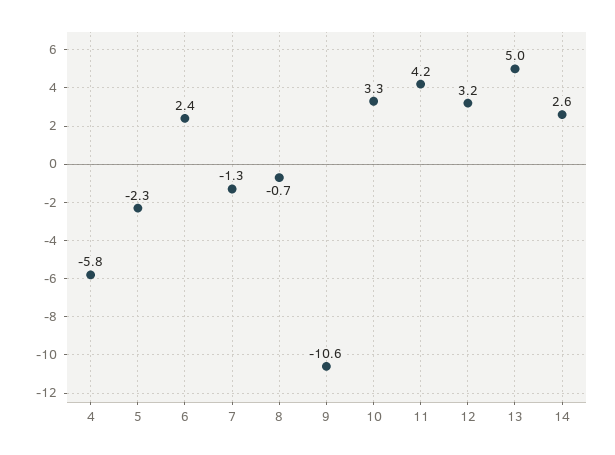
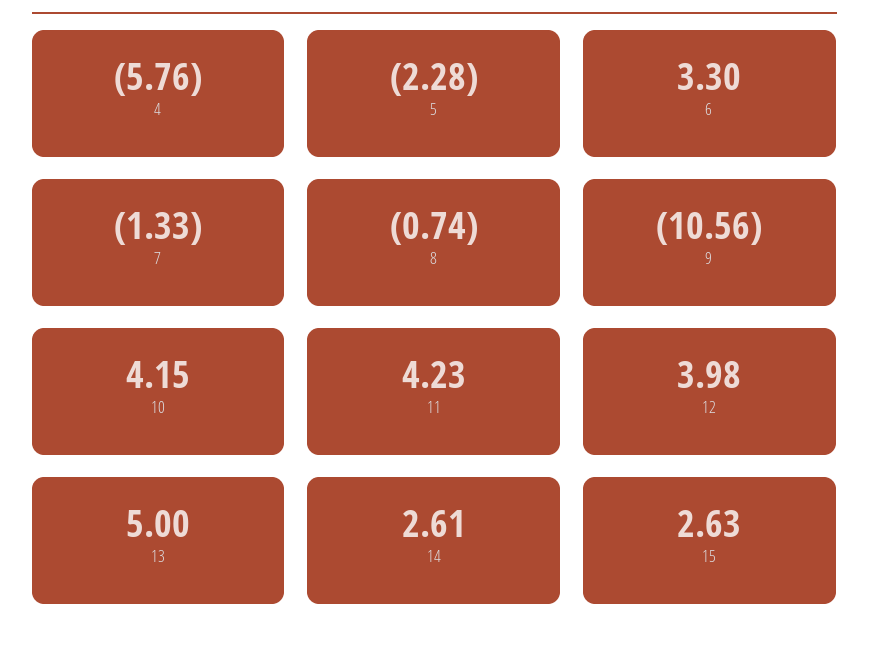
6: 2.4 -> 3.3
10: 3.3 -> 4.15
12: 3.2 -> 3.98
15: none -> 2.63

